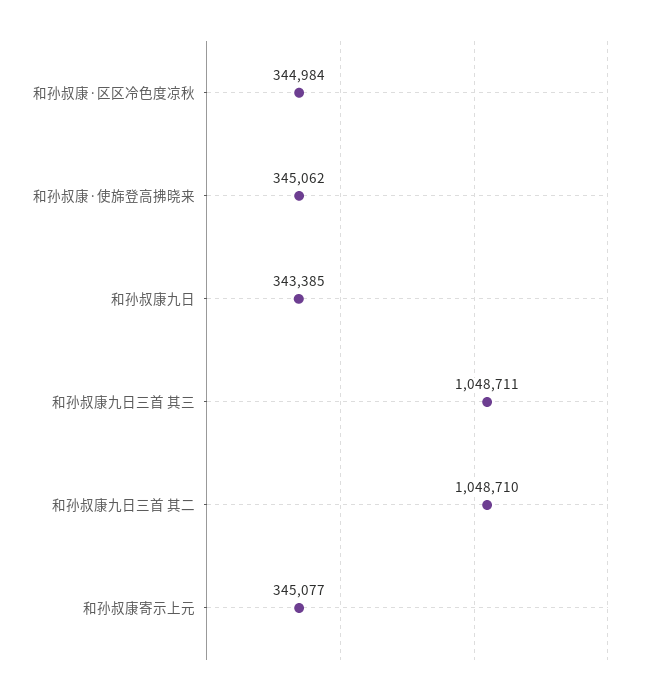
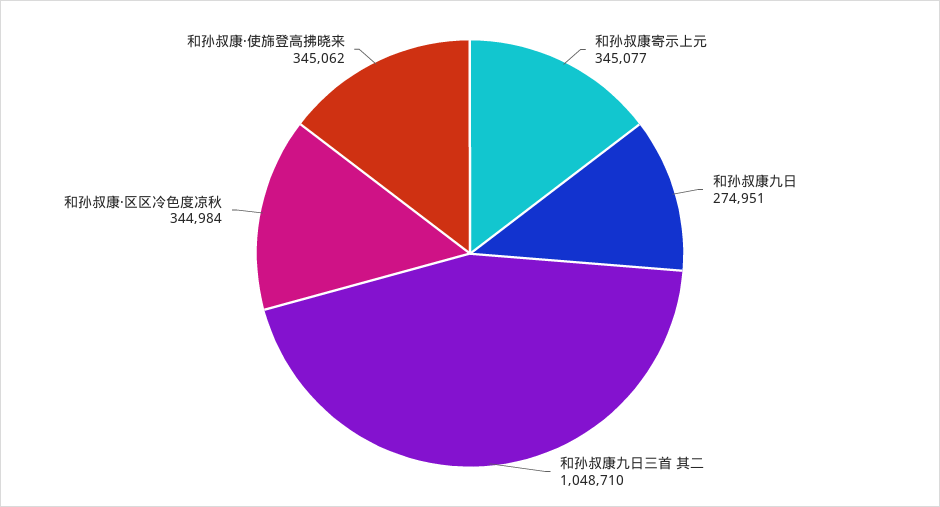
和孙叔康九日: 343385 -> 274951
和孙叔康九日三首 其三: 1048711 -> none

